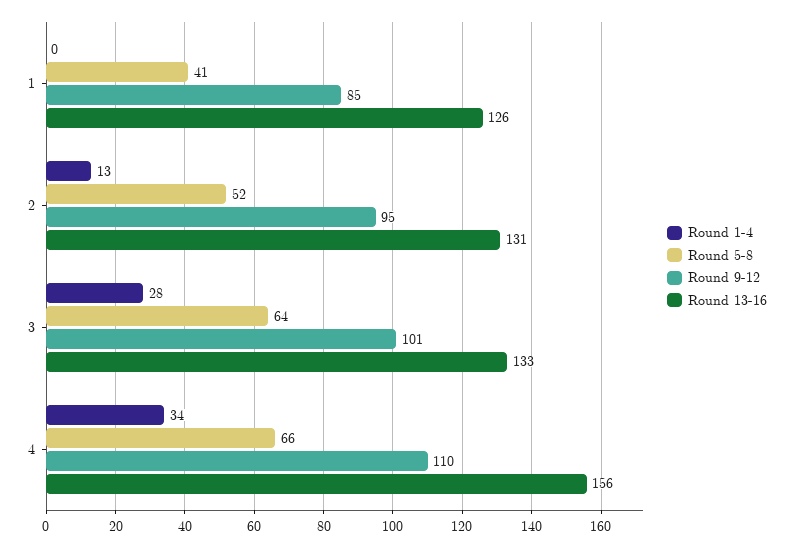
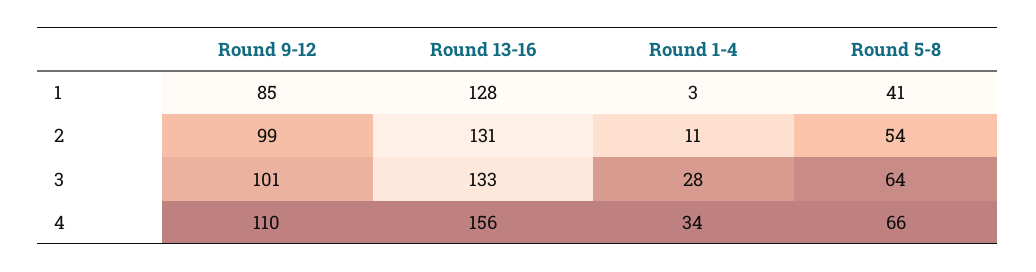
Round 1-4, 1: 0 -> 3
Round 13-16, 1: 126 -> 128
Round 1-4, 2: 13 -> 11
Round 5-8, 2: 52 -> 54
Round 9-12, 2: 95 -> 99

